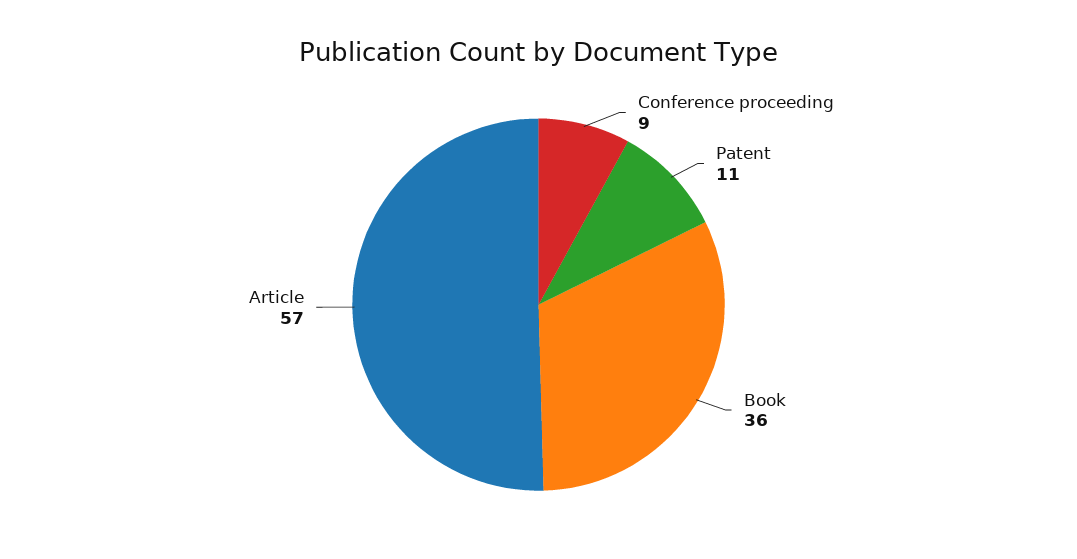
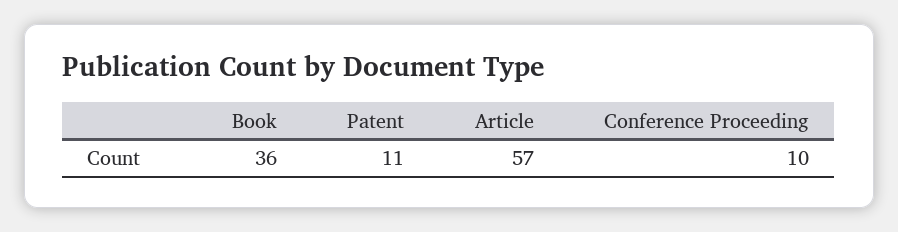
Conference proceeding: 9 -> 10

